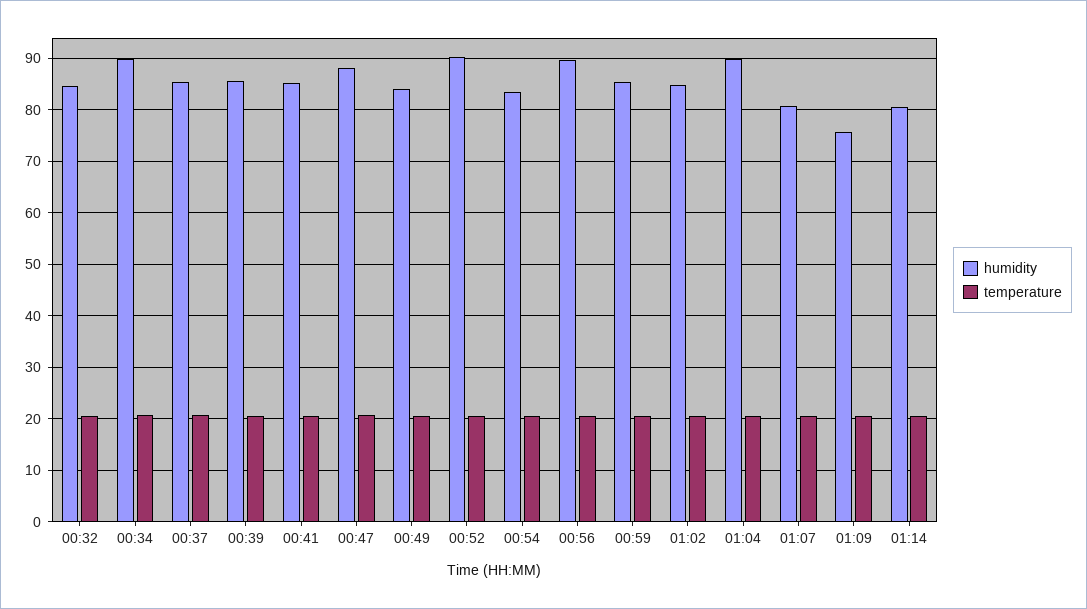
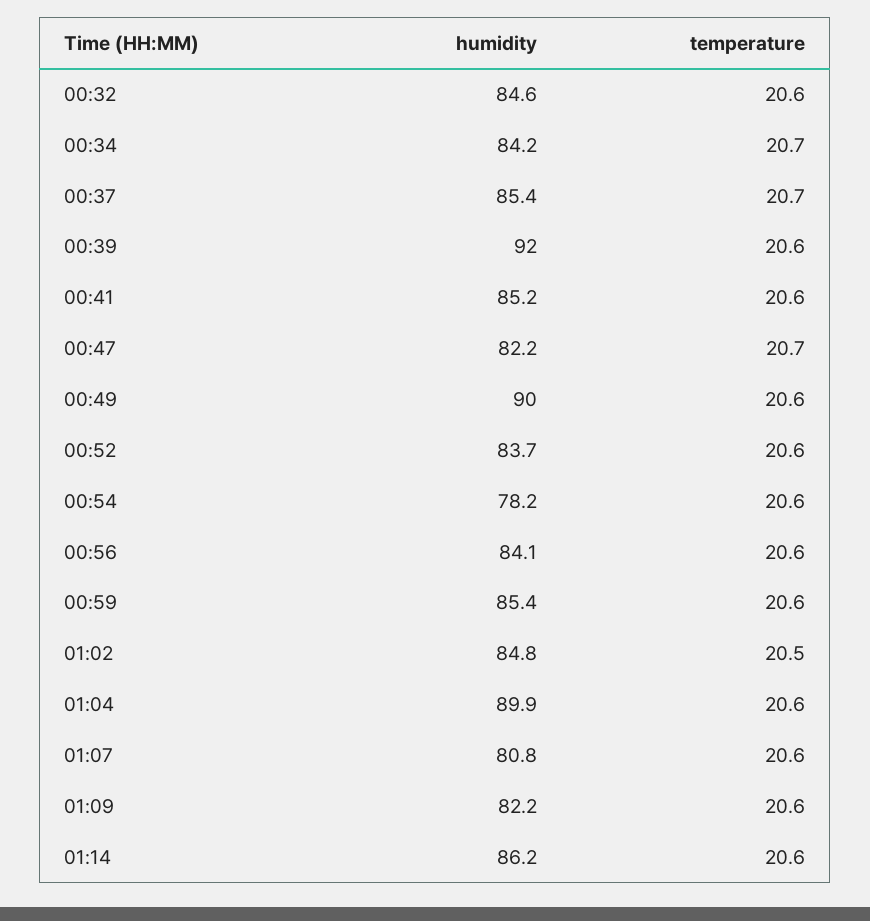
humidity, 00:34: 90 -> 84.2
humidity, 00:39: 86 -> 92
humidity, 00:47: 88 -> 82.2
humidity, 00:49: 84 -> 90
humidity, 00:52: 90 -> 83.7
humidity, 00:54: 84 -> 78.2
humidity, 00:56: 90 -> 84.1
humidity, 01:09: 76 -> 82.2
humidity, 01:14: 80 -> 86.2

